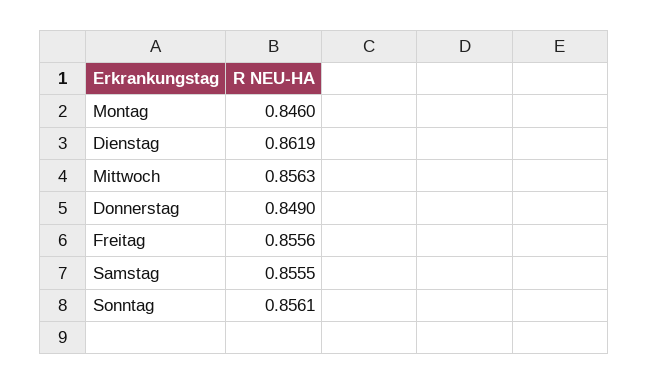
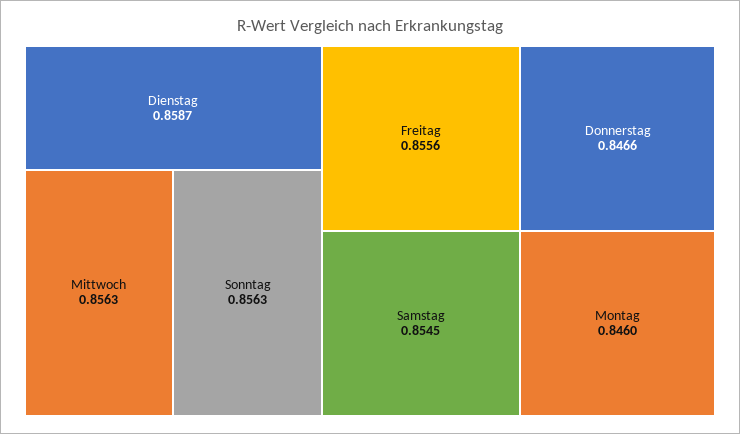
Dienstag: 0.8619 -> 0.8587
Donnerstag: 0.849 -> 0.8466
Samstag: 0.8555 -> 0.8545
Sonntag: 0.8561 -> 0.8563

